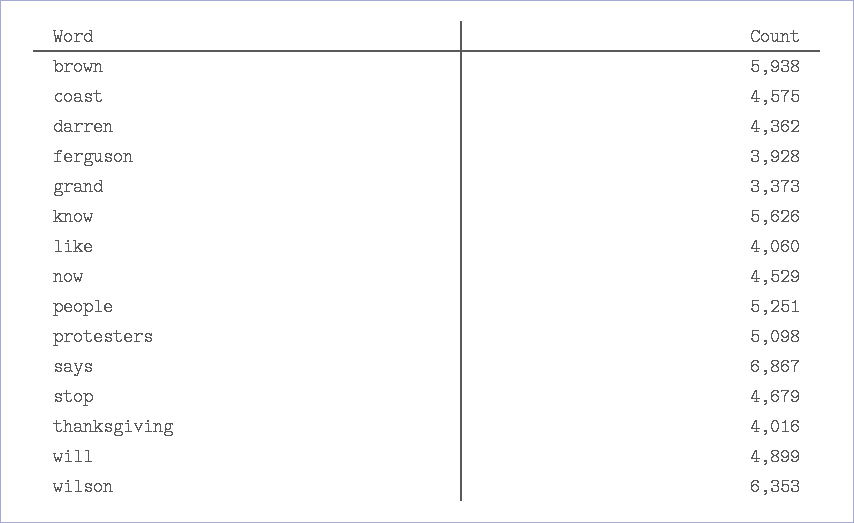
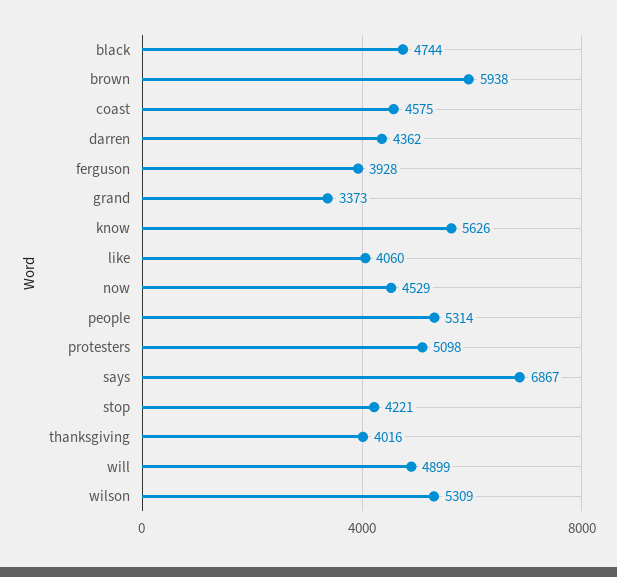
people: 5251 -> 5314
stop: 4679 -> 4221
wilson: 6353 -> 5309
black: none -> 4744

